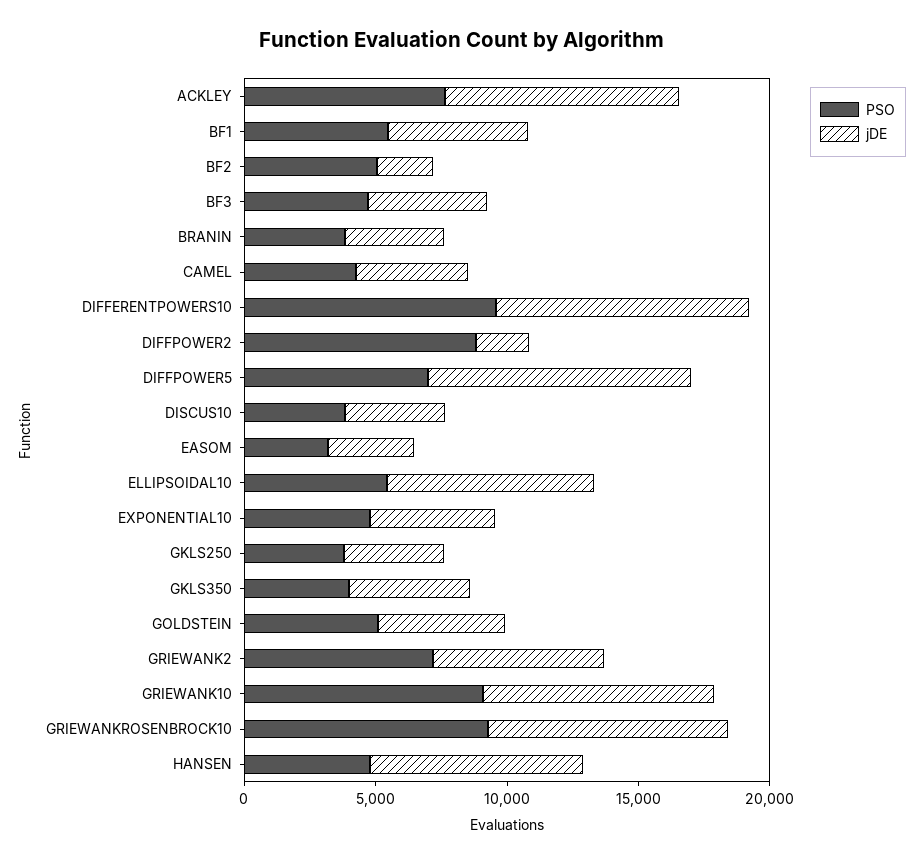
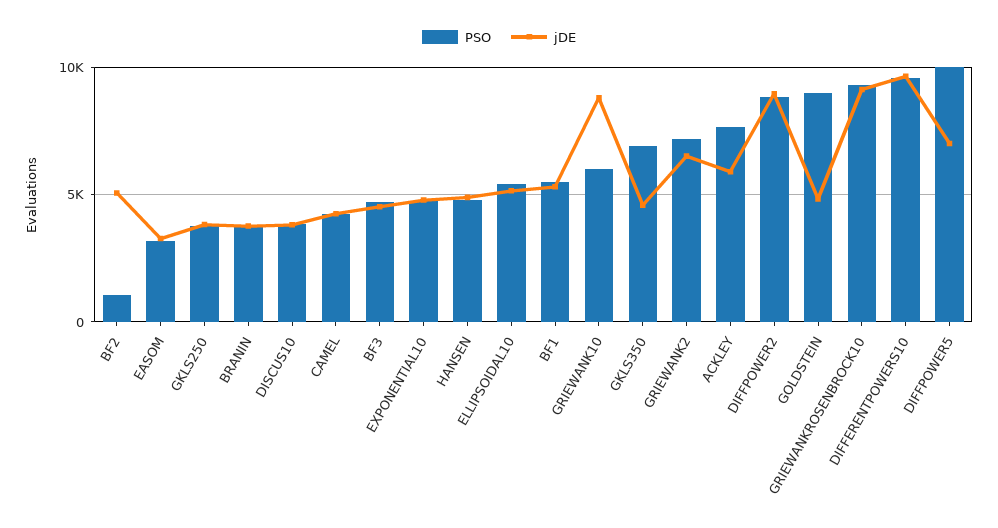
jDE, ACKLEY: 9000 -> 6000
PSO, BF2: 5000 -> 1000
jDE, BF2: 2000 -> 5000
jDE, DIFFPOWER2: 2000 -> 9000
PSO, DIFFPOWER5: 7000 -> 10000
jDE, DIFFPOWER5: 10000 -> 7000
jDE, ELLIPSOIDAL10: 8000 -> 5000
PSO, GKLS350: 4000 -> 7000
PSO, GOLDSTEIN: 5000 -> 9000
PSO, GRIEWANK10: 9000 -> 6000
jDE, HANSEN: 8000 -> 5000

